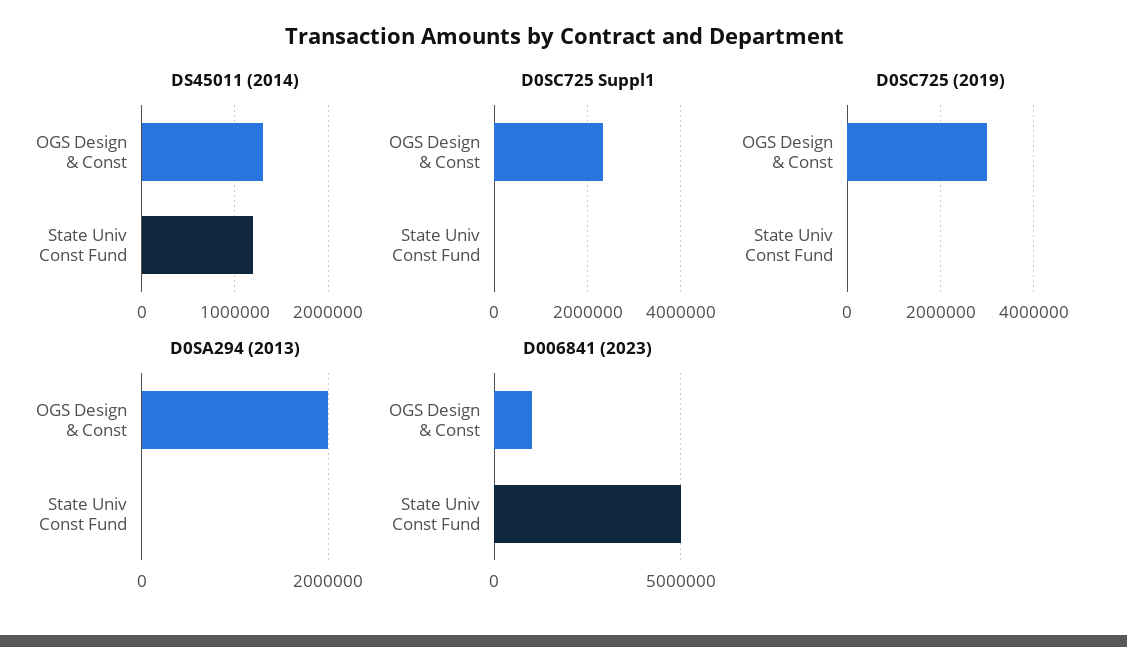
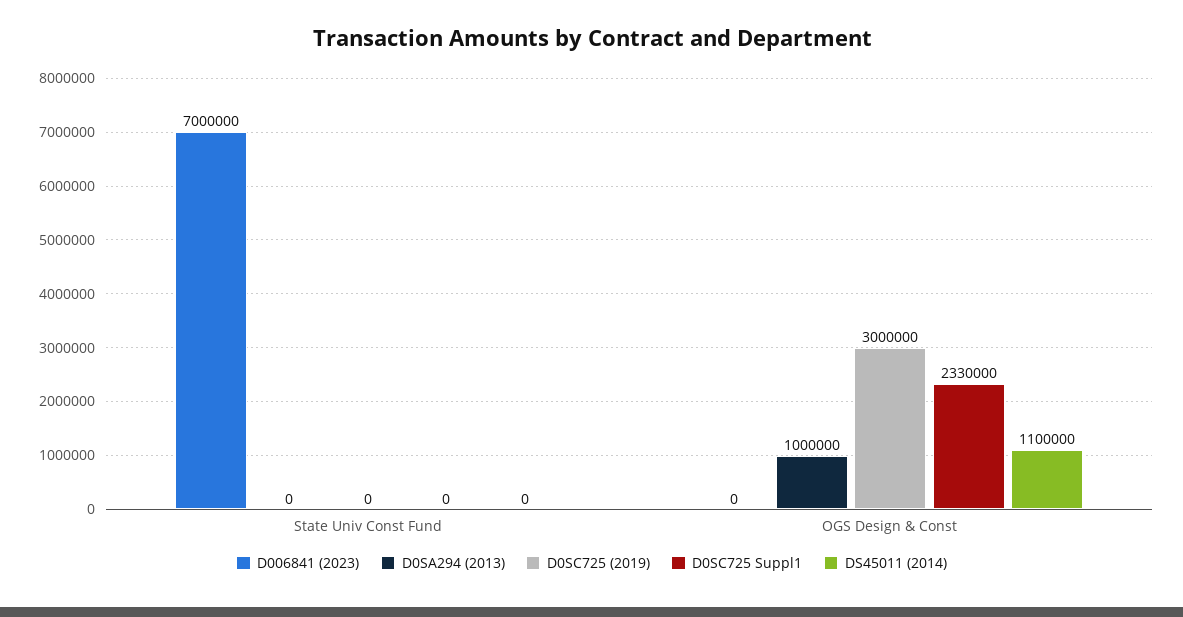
DS45011 (2014), OGS Design & Const: 1300000 -> 1100000
DS45011 (2014), State Univ Const Fund: 1200000 -> 0
D0SA294 (2013), OGS Design & Const: 2000000 -> 1000000
D006841 (2023), OGS Design & Const: 1000000 -> 0
D006841 (2023), State Univ Const Fund: 5000000 -> 7000000

